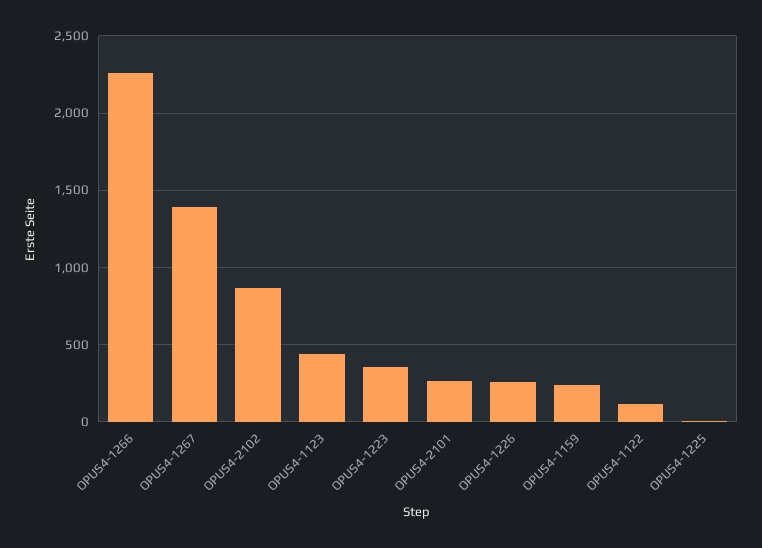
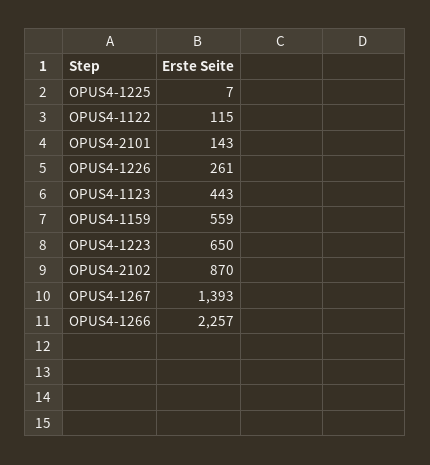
OPUS4-1223: 350 -> 650
OPUS4-2101: 250 -> 143
OPUS4-1159: 250 -> 559

